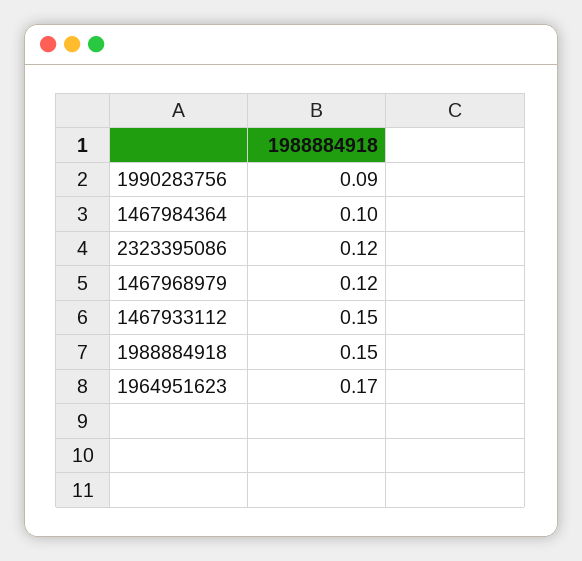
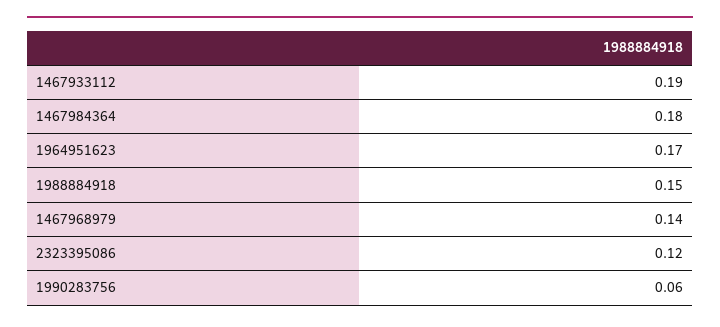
1990283756: 0.09 -> 0.06
1467984364: 0.1 -> 0.18
1467968979: 0.12 -> 0.14
1467933112: 0.15 -> 0.19

